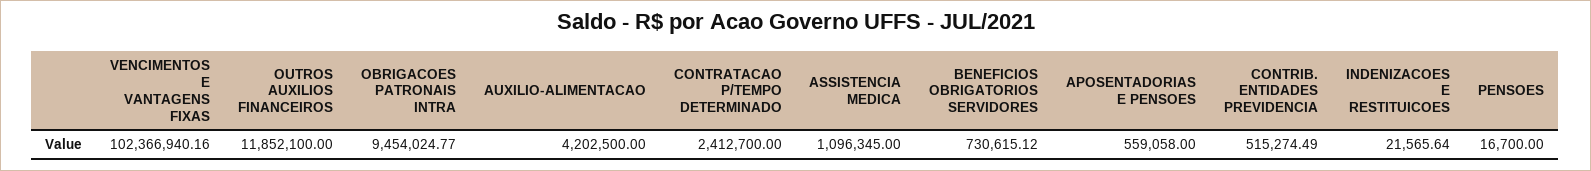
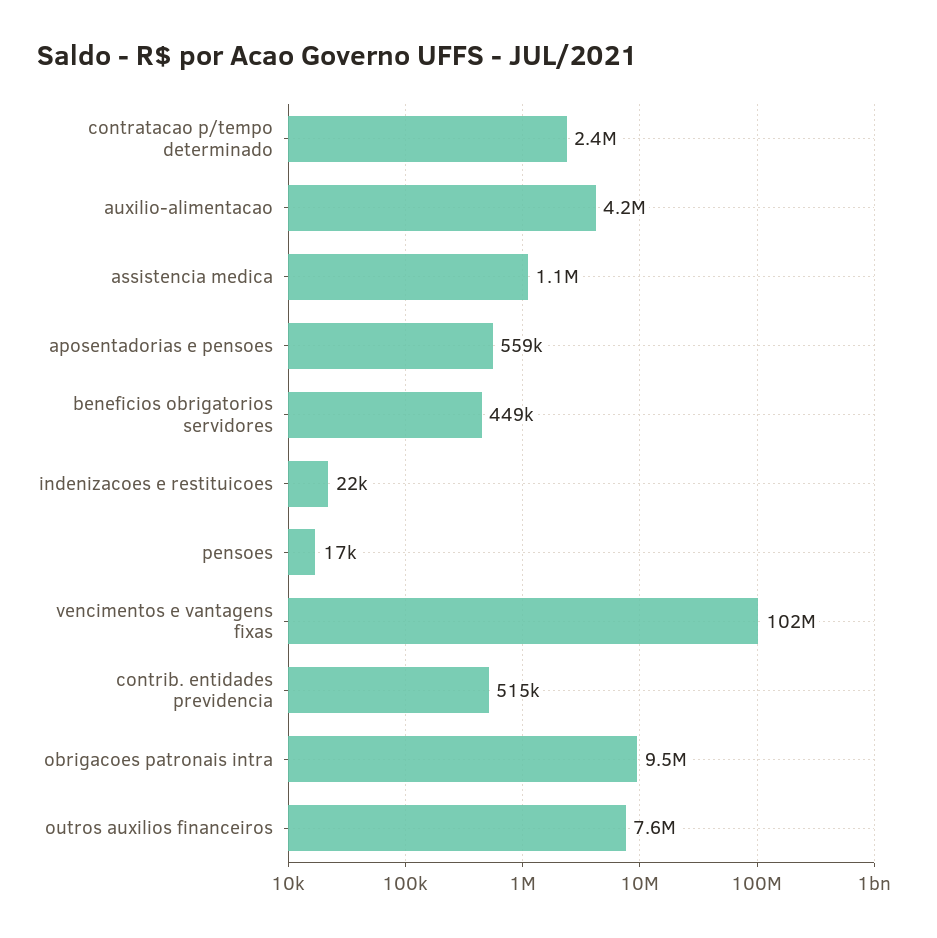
OUTROS AUXILIOS FINANCEIROS: 11852100 -> 7600000
BENEFICIOS OBRIGATORIOS SERVIDORES: 730615.12 -> 449000

